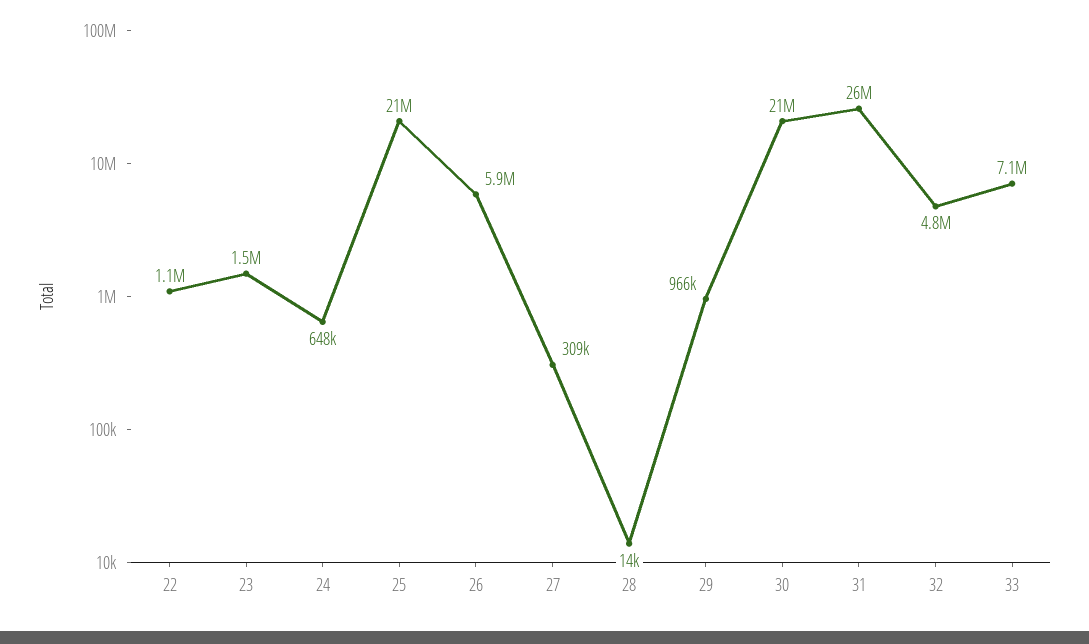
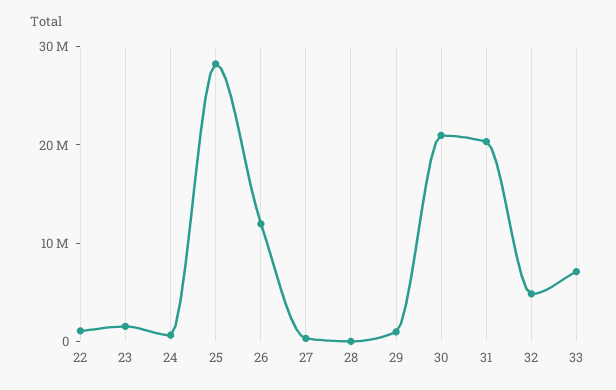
25: 21000000 -> 28000000
26: 5900000 -> 12000000
31: 26000000 -> 20000000

